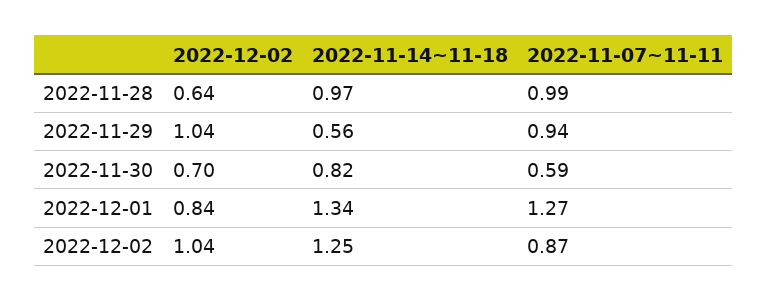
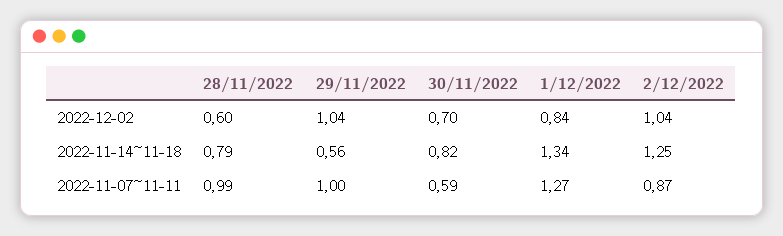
2022-12-02, 2022-11-28: 0.64 -> 0.6
2022-11-14~11-18, 2022-11-28: 0.97 -> 0.79
2022-11-07~11-11, 2022-11-29: 0.94 -> 1

